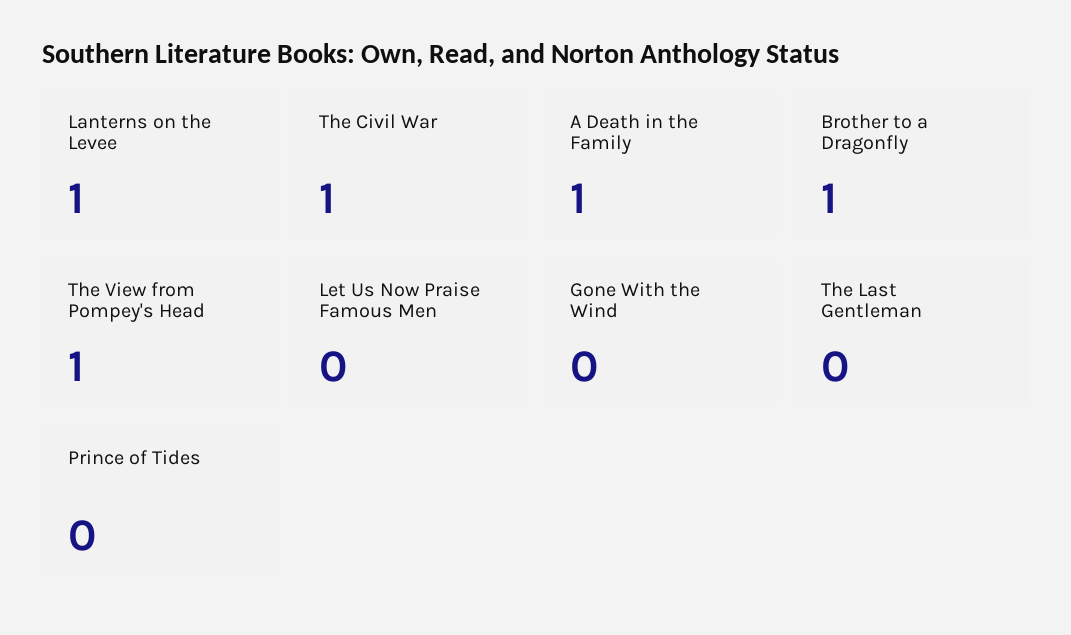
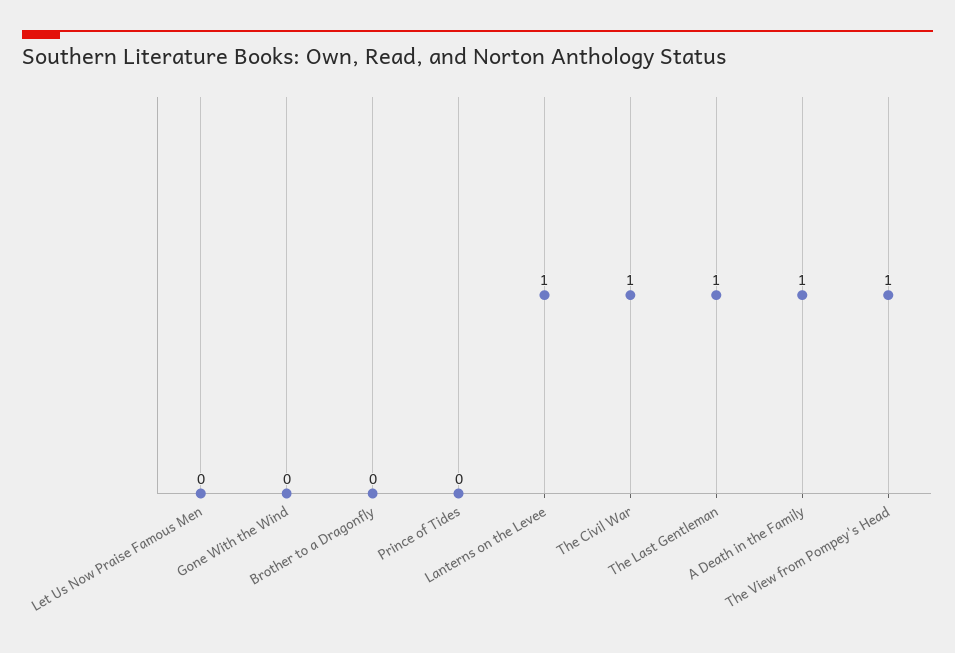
Brother to a Dragonfly: 1 -> 0
The Last Gentleman: 0 -> 1

